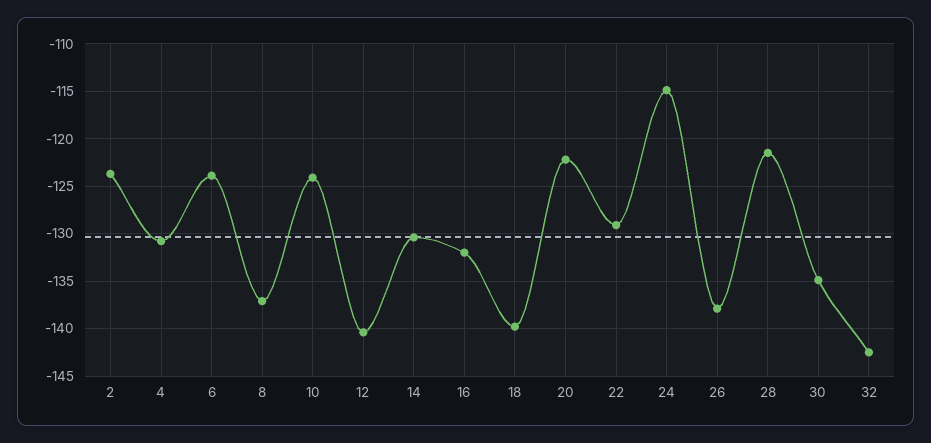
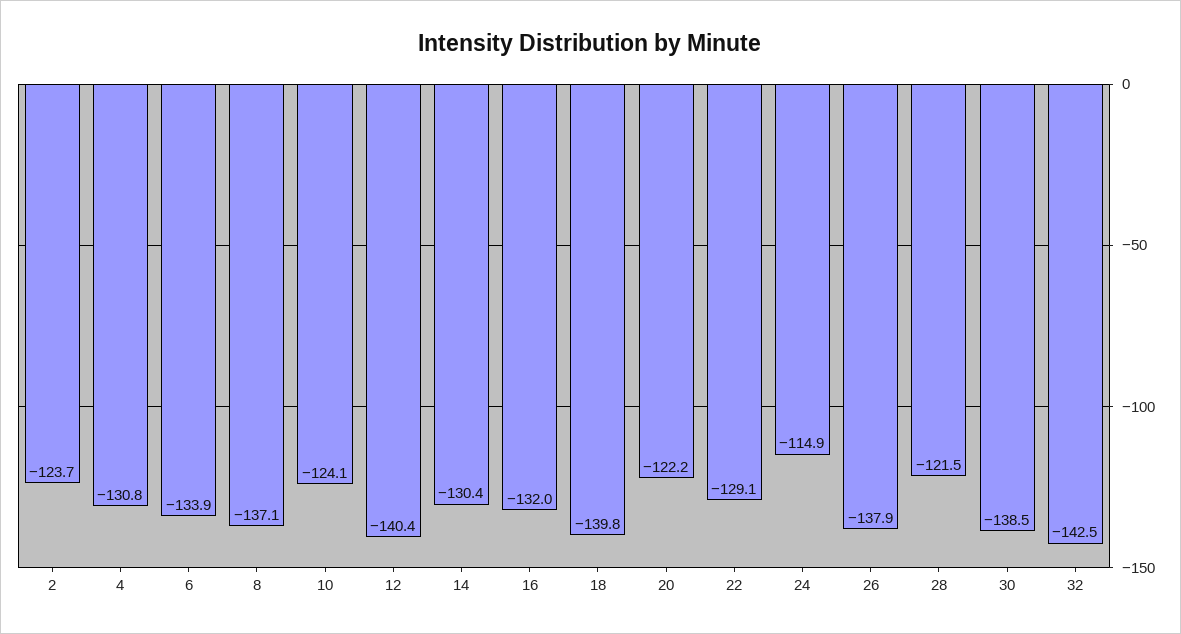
6: -124 -> -133.9
30: -135 -> -138.5

